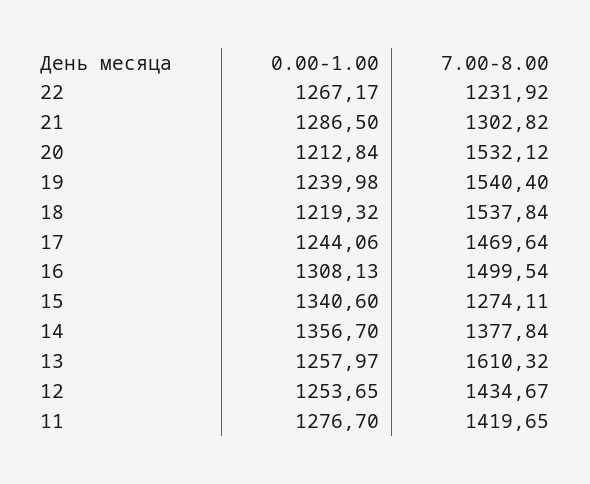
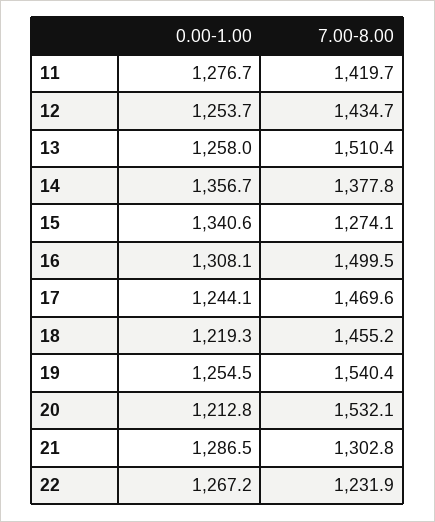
0.00-1.00, 19: 1239.98 -> 1254.5
7.00-8.00, 18: 1537.84 -> 1455.2
7.00-8.00, 13: 1610.32 -> 1510.4

